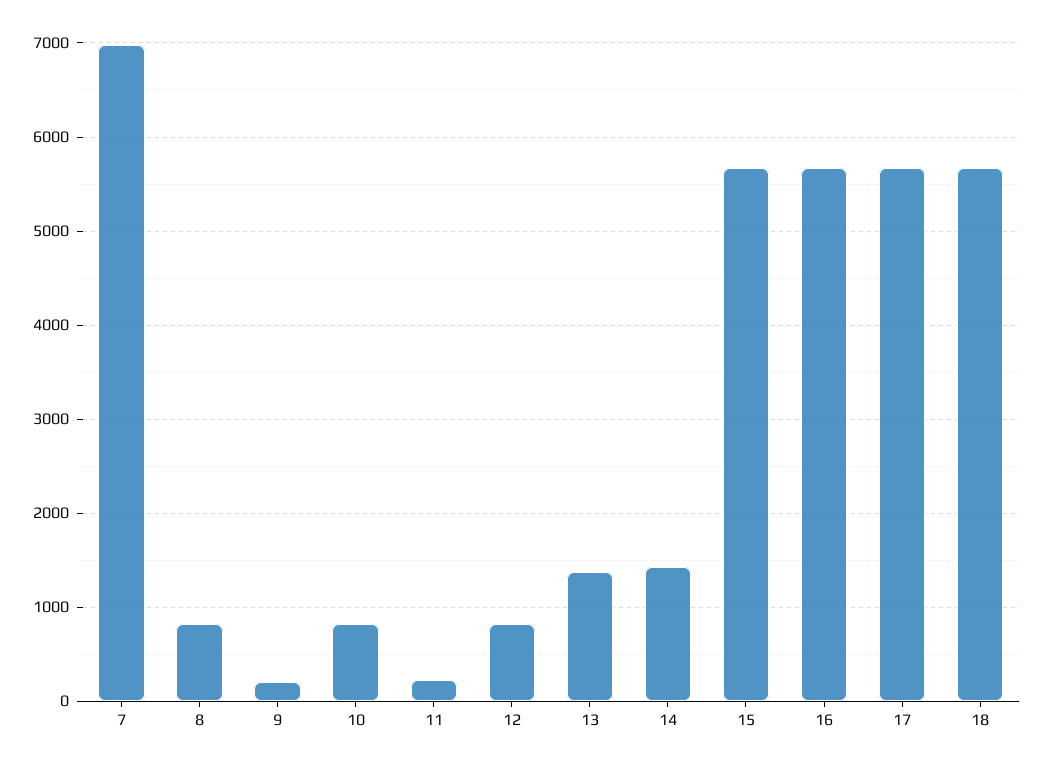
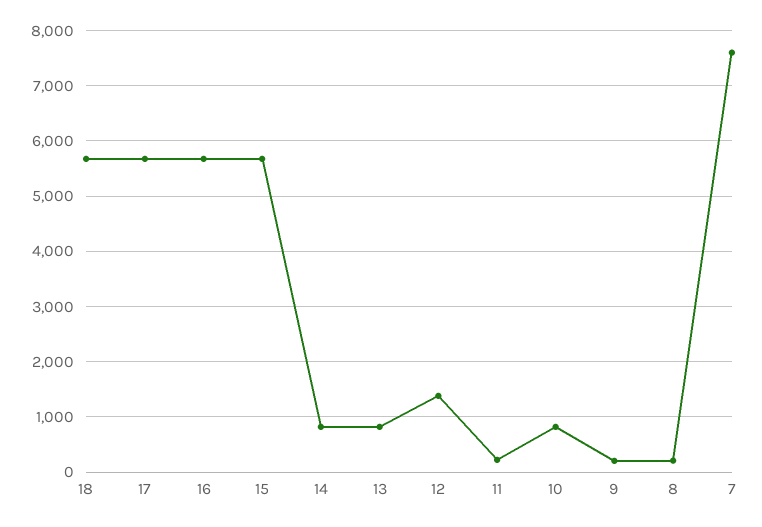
7: 7000 -> 7600
8: 800 -> 200
12: 800 -> 1400
13: 1400 -> 800
14: 1400 -> 800

